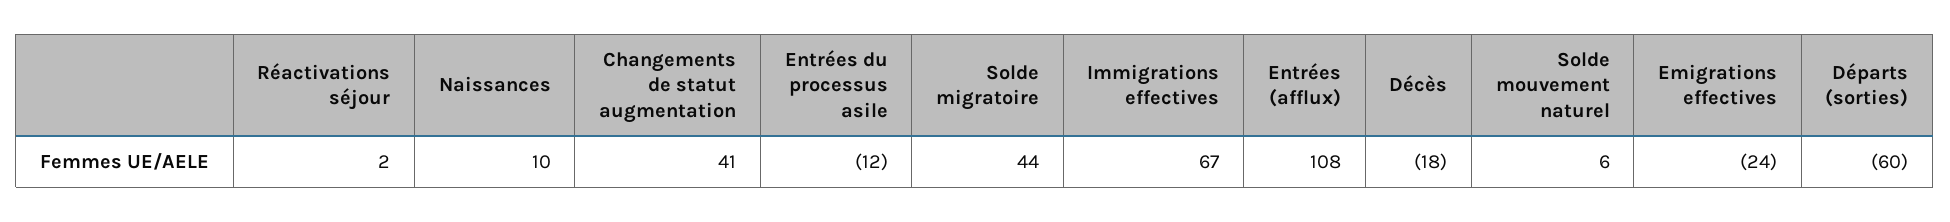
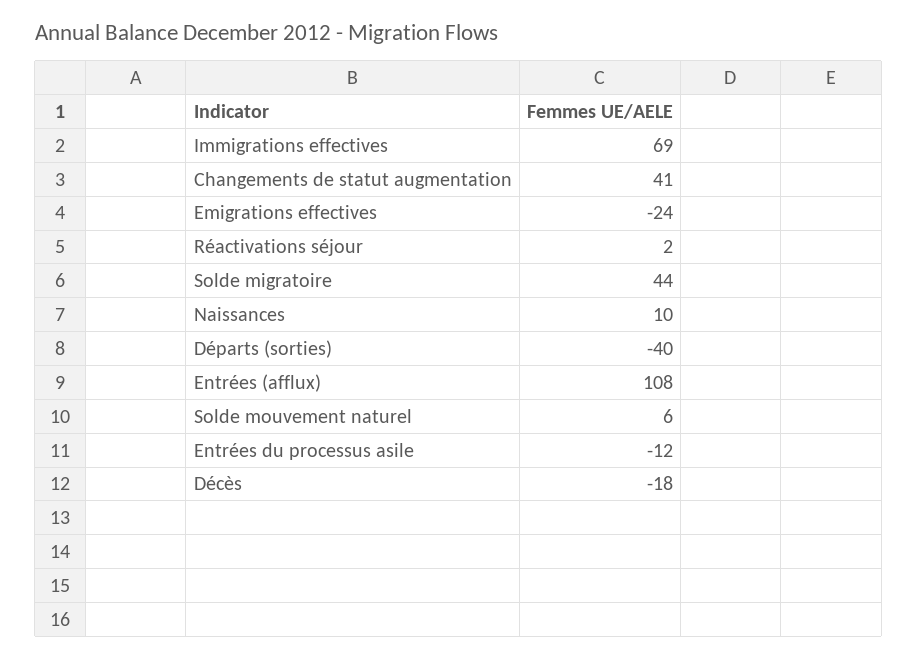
Immigrations effectives: 67 -> 69
Départs (sorties): -60 -> -40

